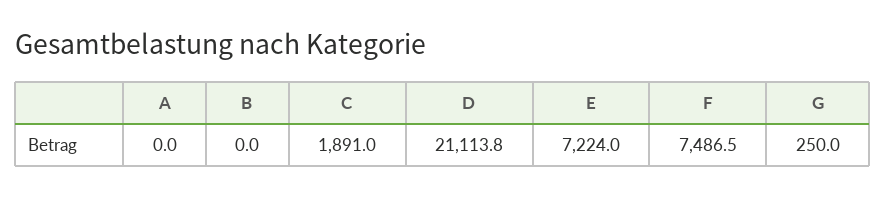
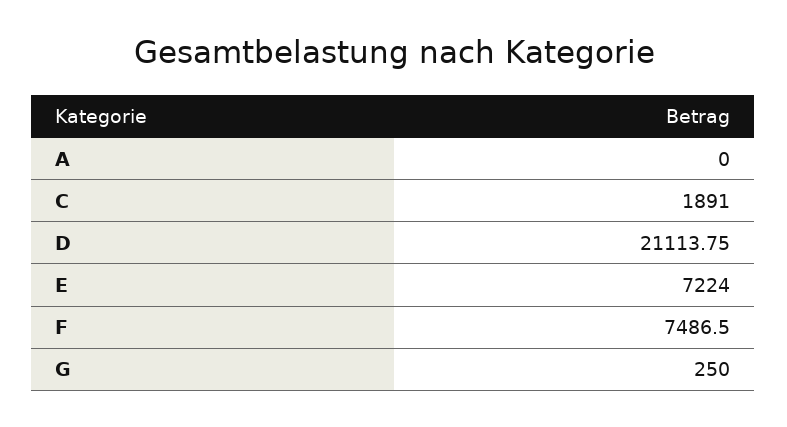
B: 0 -> none

